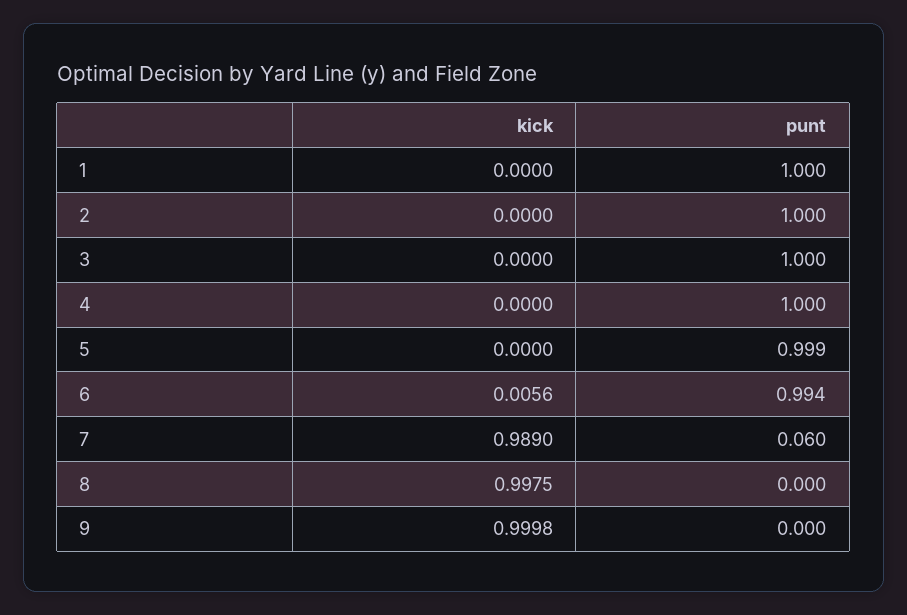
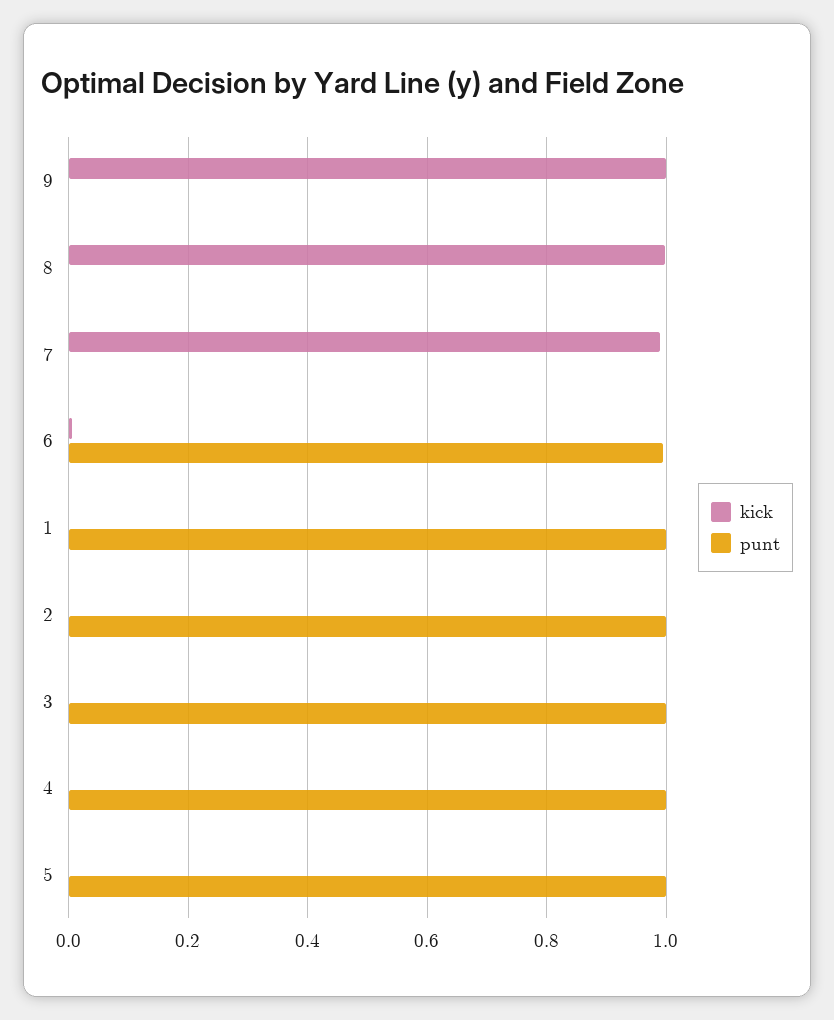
punt, 7: 0.06 -> 0

